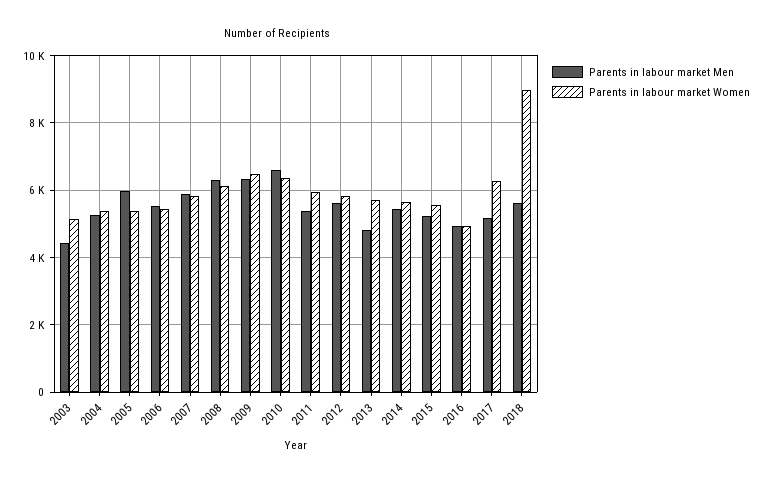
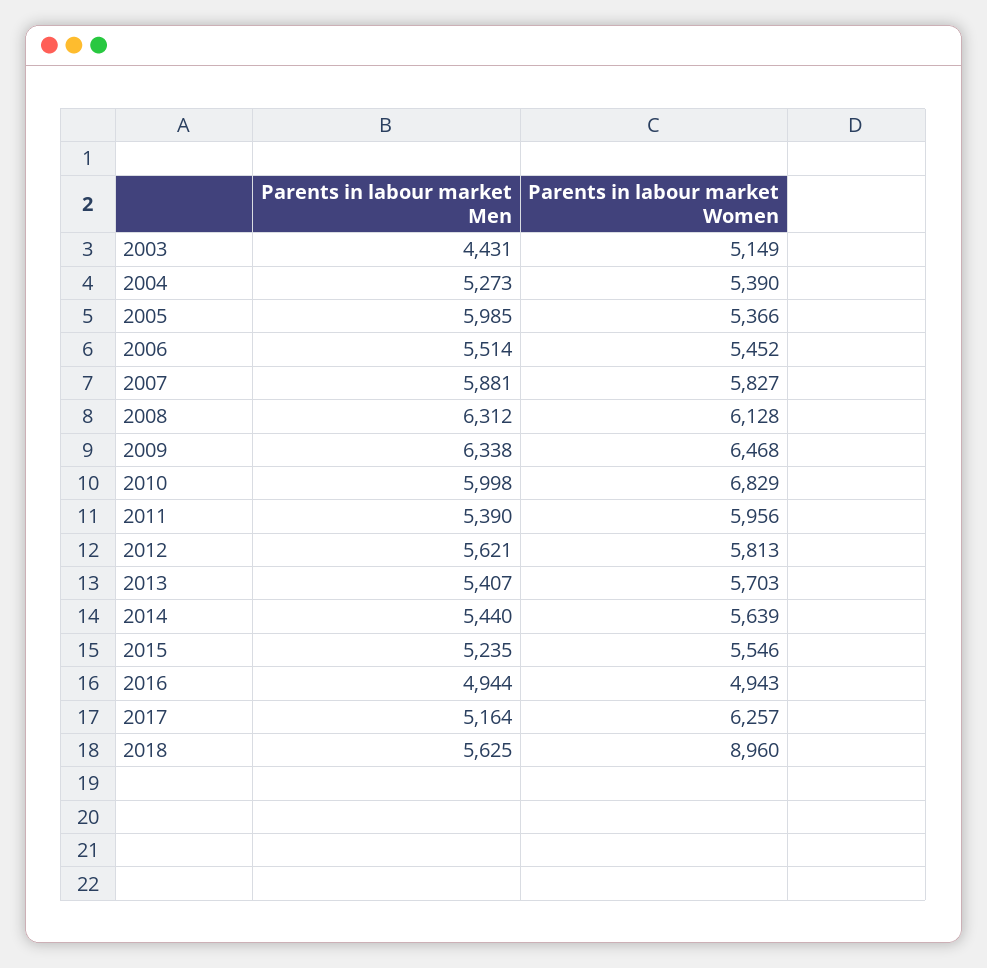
Parents in labour market Men, 2010: 6600 -> 5998
Parents in labour market Women, 2010: 6400 -> 6829
Parents in labour market Men, 2013: 4800 -> 5407

